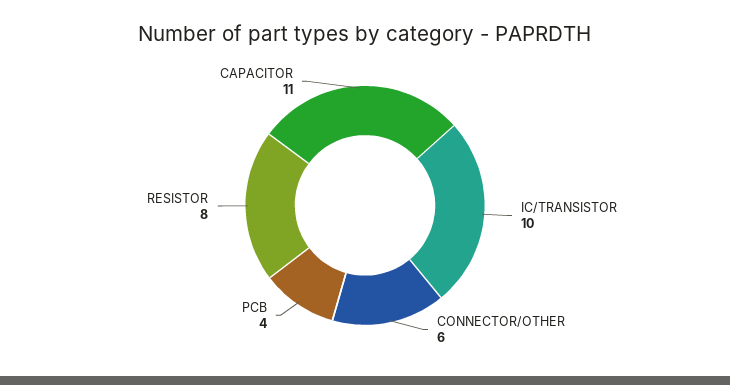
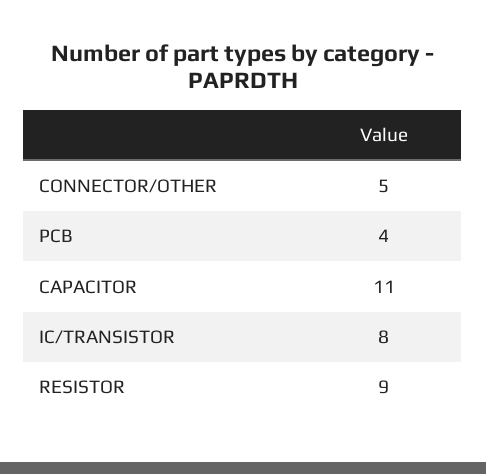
IC/TRANSISTOR: 10 -> 8
CONNECTOR/OTHER: 6 -> 5
RESISTOR: 8 -> 9

